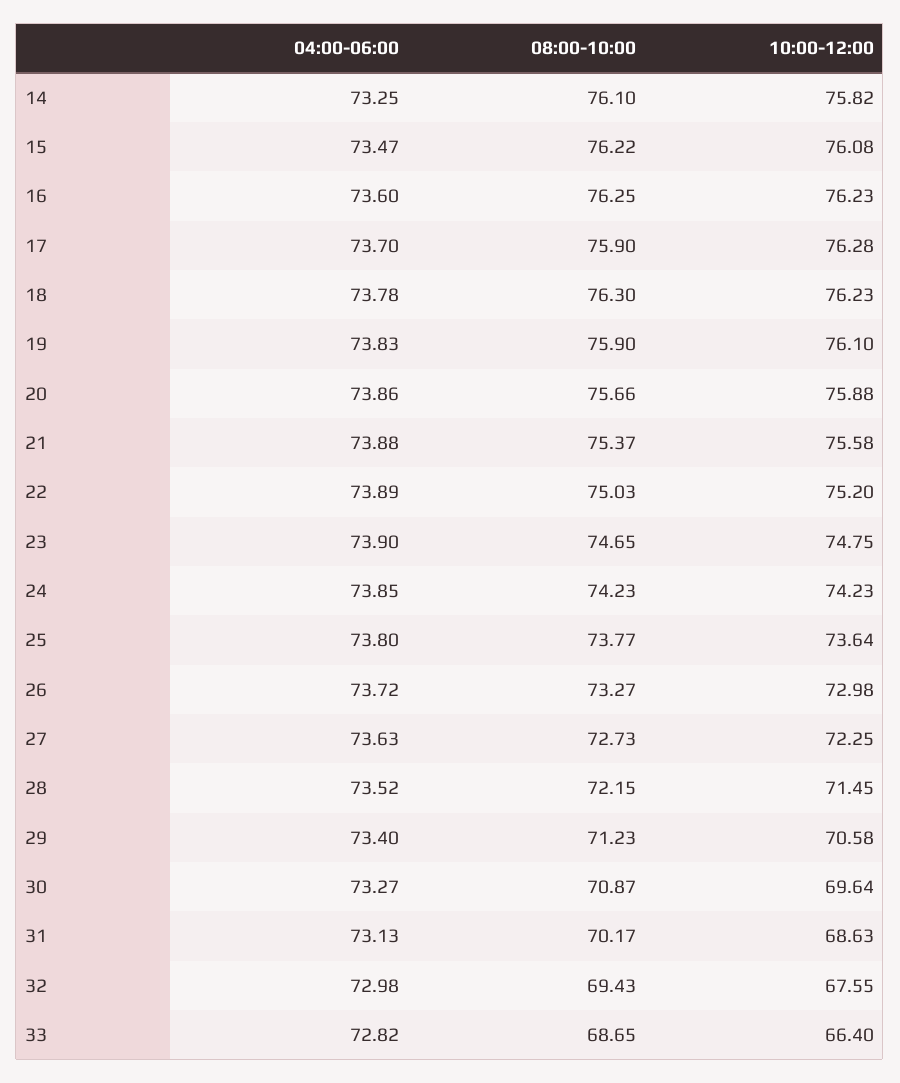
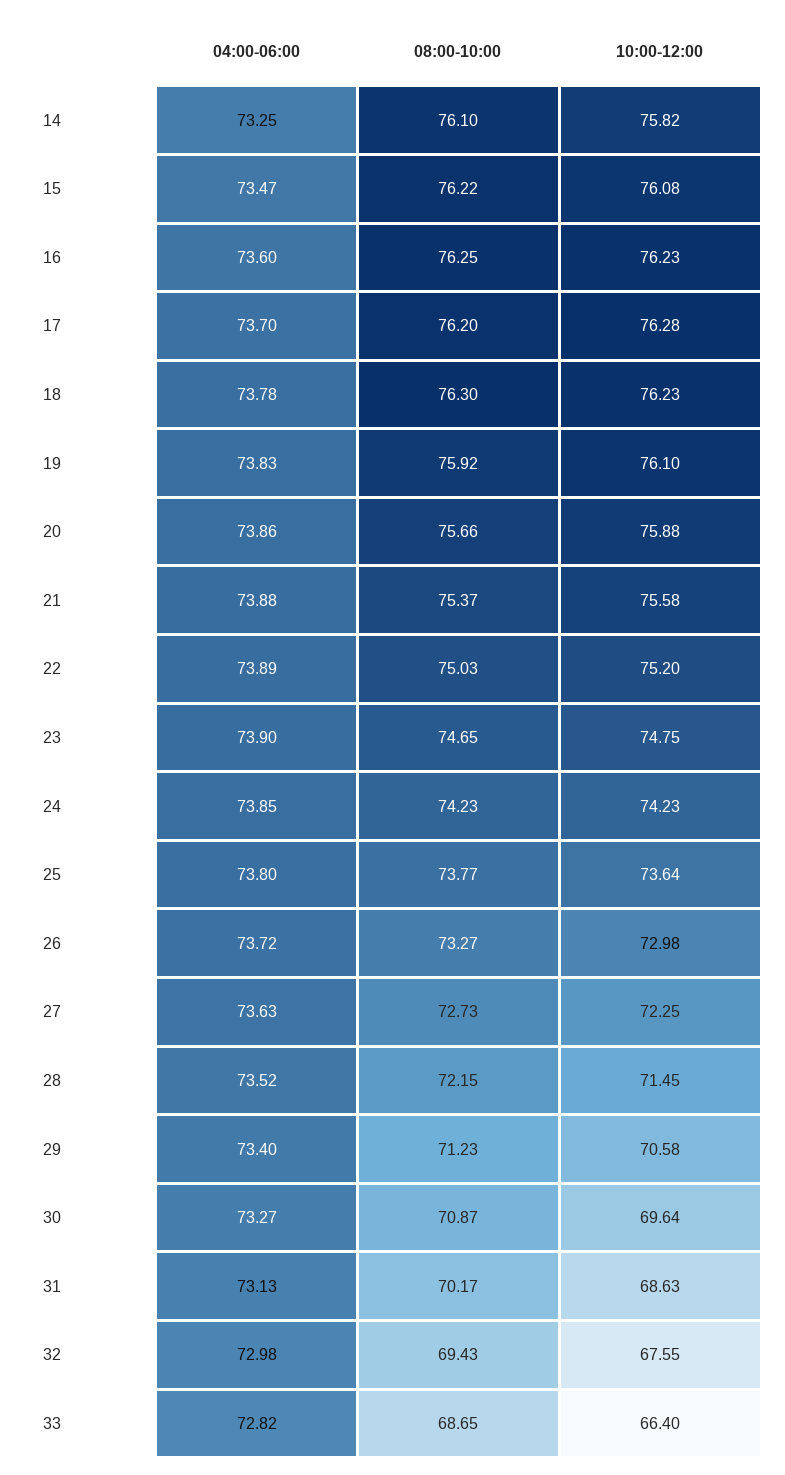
08:00-10:00, 17: 75.9 -> 76.2
08:00-10:00, 19: 75.9 -> 75.92

